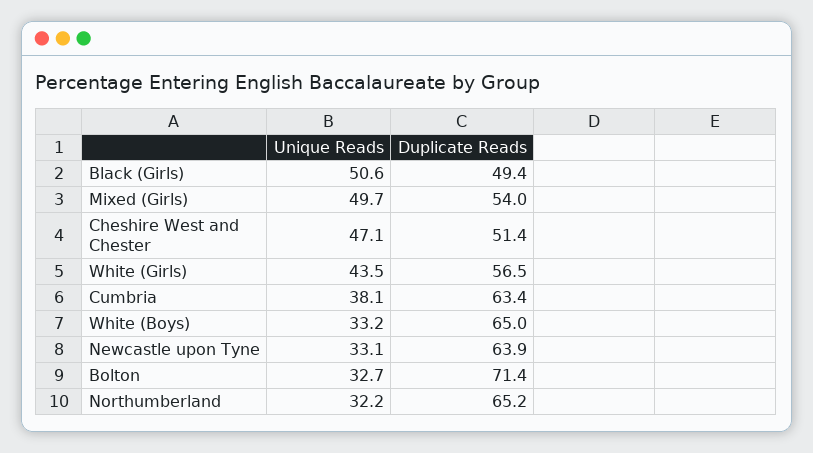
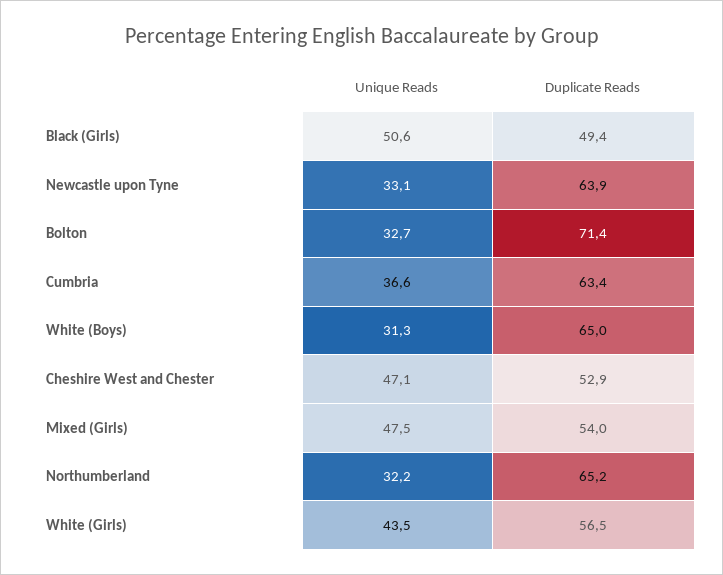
Unique Reads, Mixed (Girls): 49.7 -> 47.5
Duplicate Reads, Cheshire West and Chester: 51.4 -> 52.9
Unique Reads, Cumbria: 38.1 -> 36.6
Unique Reads, White (Boys): 33.2 -> 31.3

